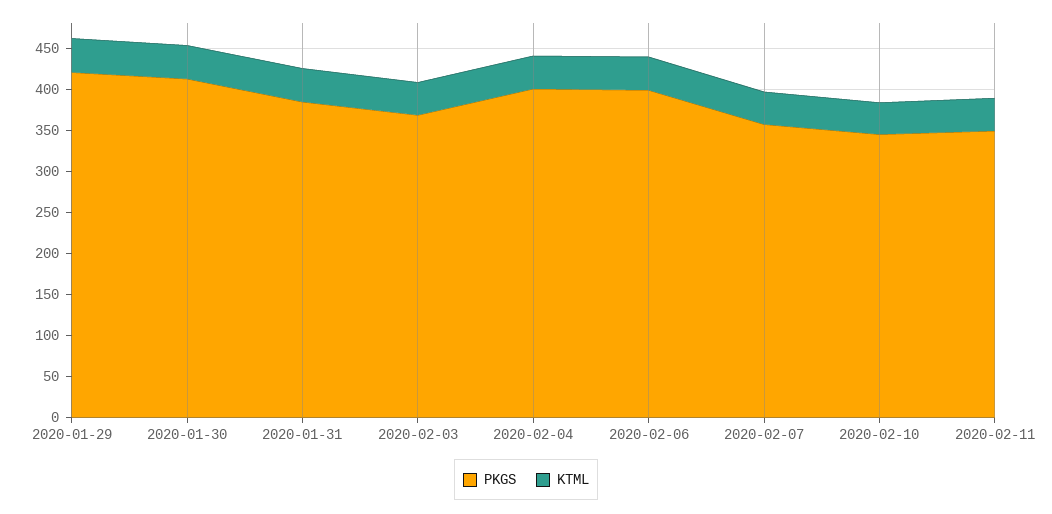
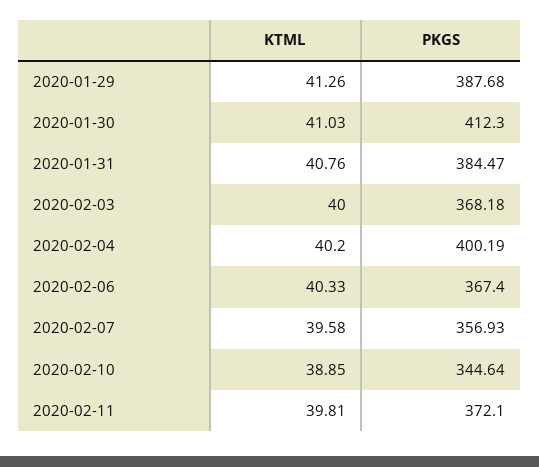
PKGS, 2020-01-29: 420 -> 387.68
PKGS, 2020-02-06: 400 -> 367.4
PKGS, 2020-02-11: 350 -> 372.1

